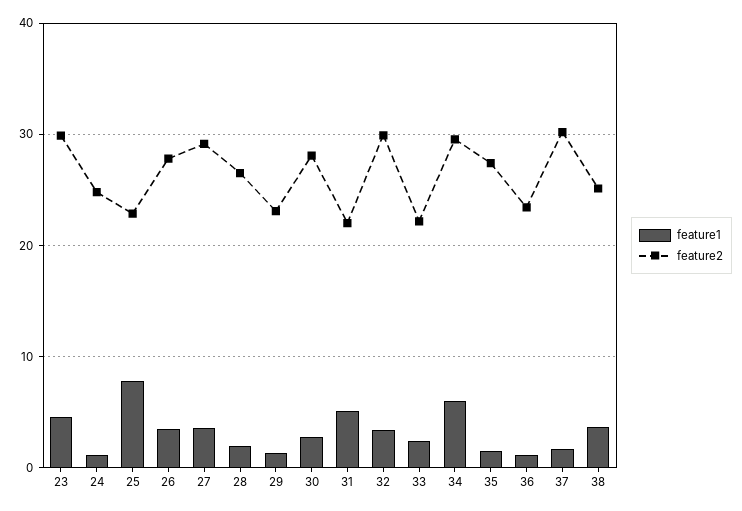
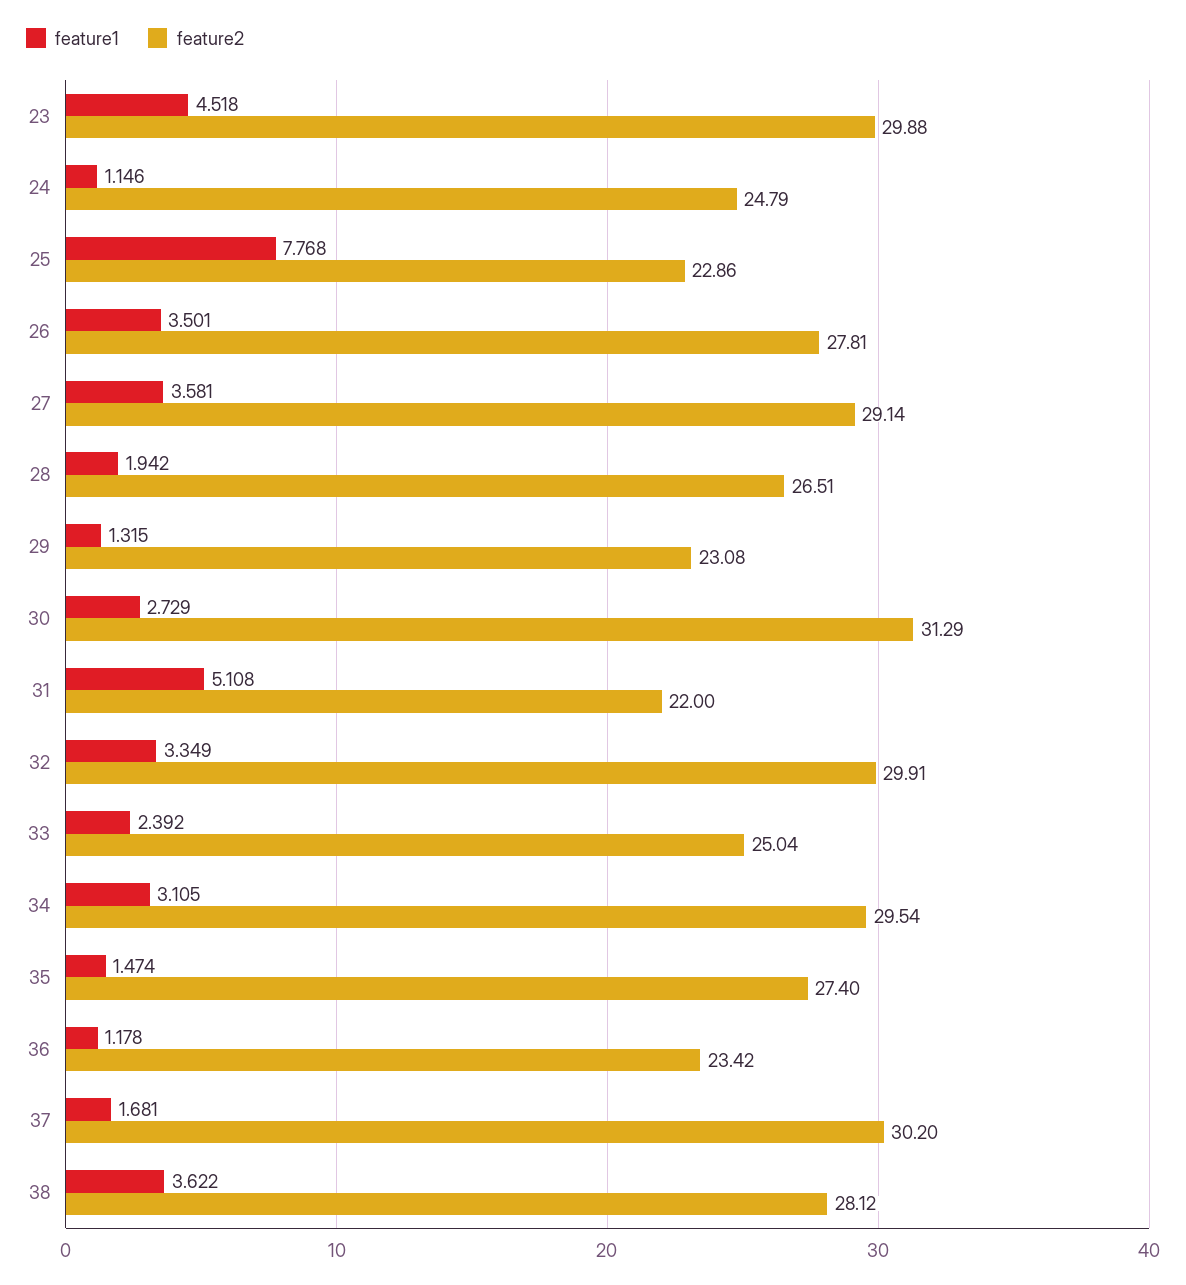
feature2, 30: 28 -> 31.29
feature2, 33: 22 -> 25.04
feature1, 34: 6 -> 3.105
feature2, 38: 25 -> 28.12

